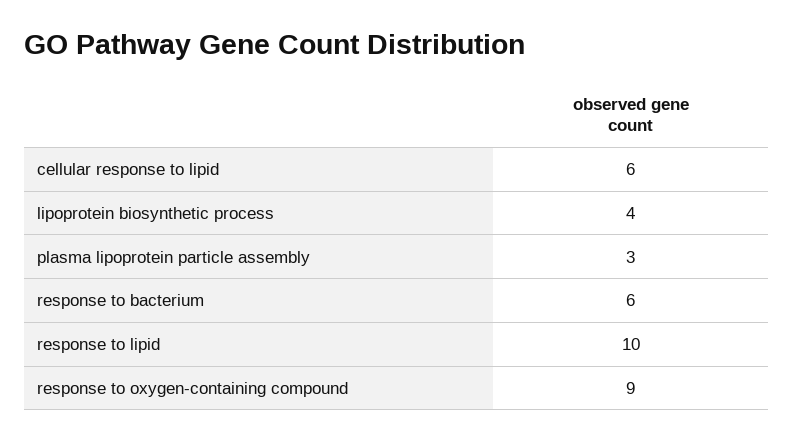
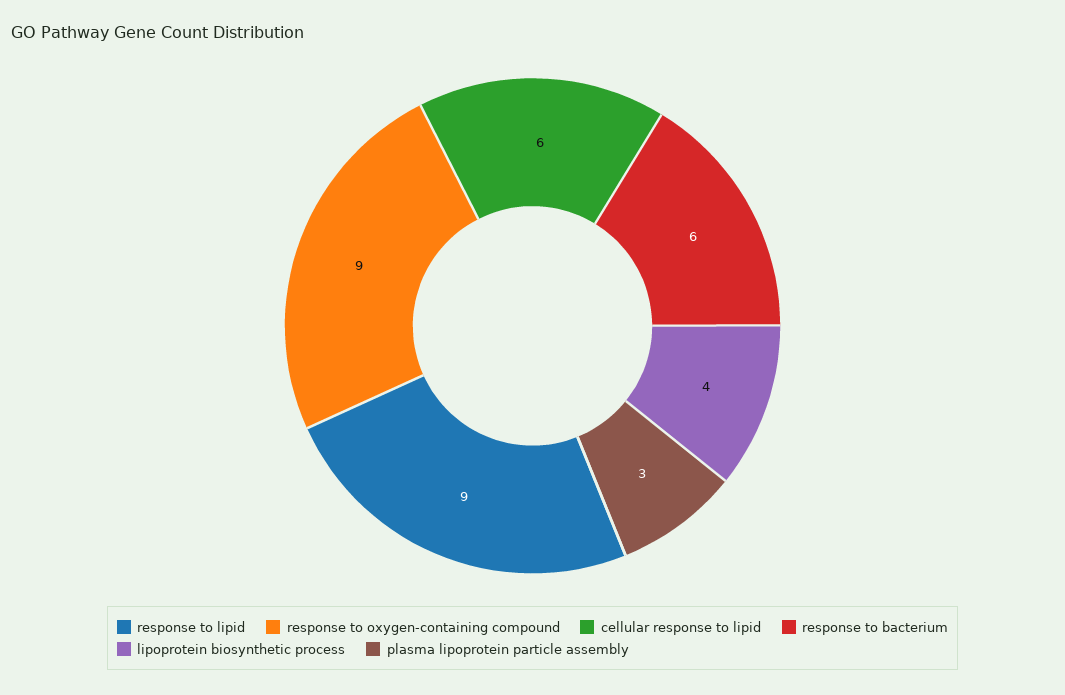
response to lipid: 10 -> 9

